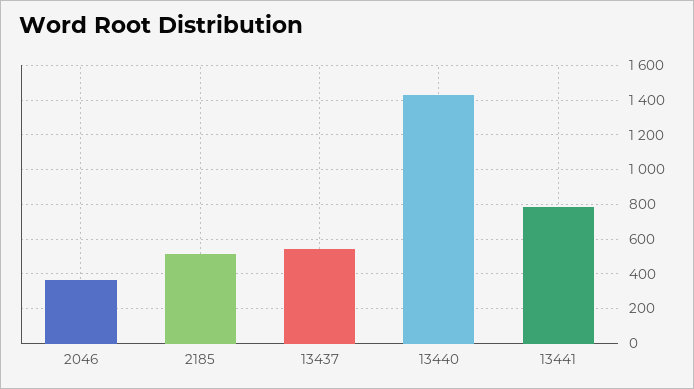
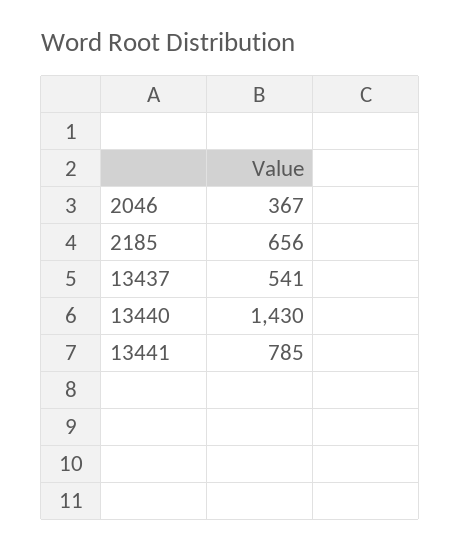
2185: 500 -> 656

